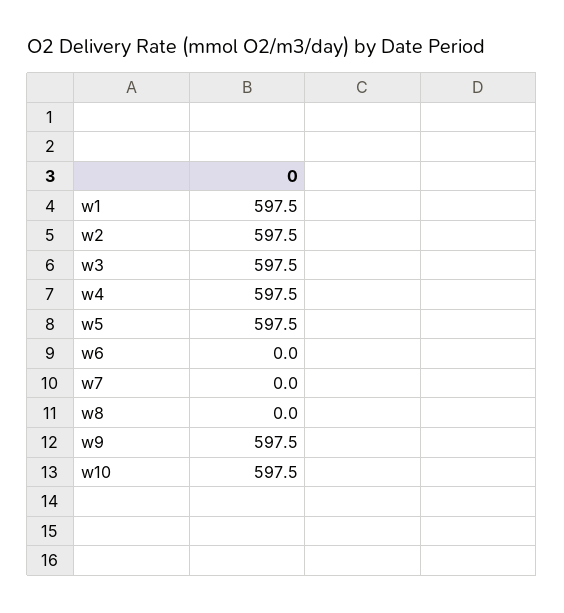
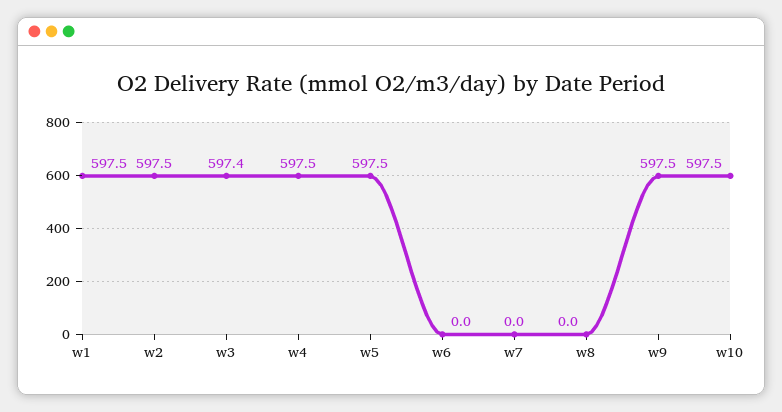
w3: 597.5 -> 597.4

